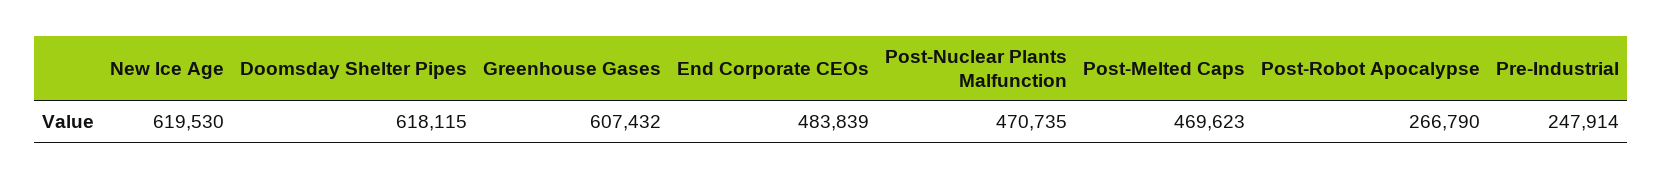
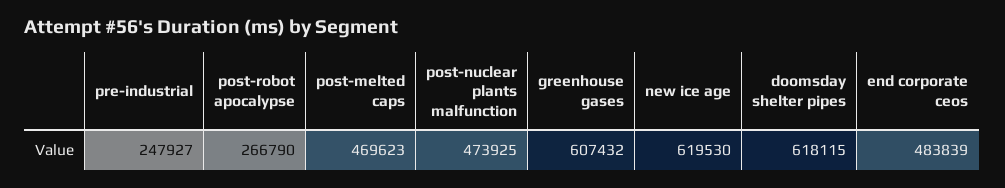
Post-Nuclear Plants Malfunction: 470735 -> 473925
Pre-Industrial: 247914 -> 247927

